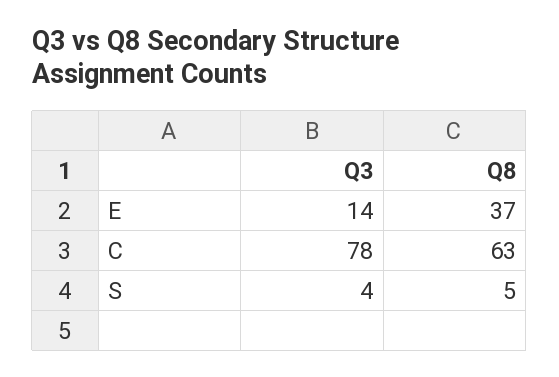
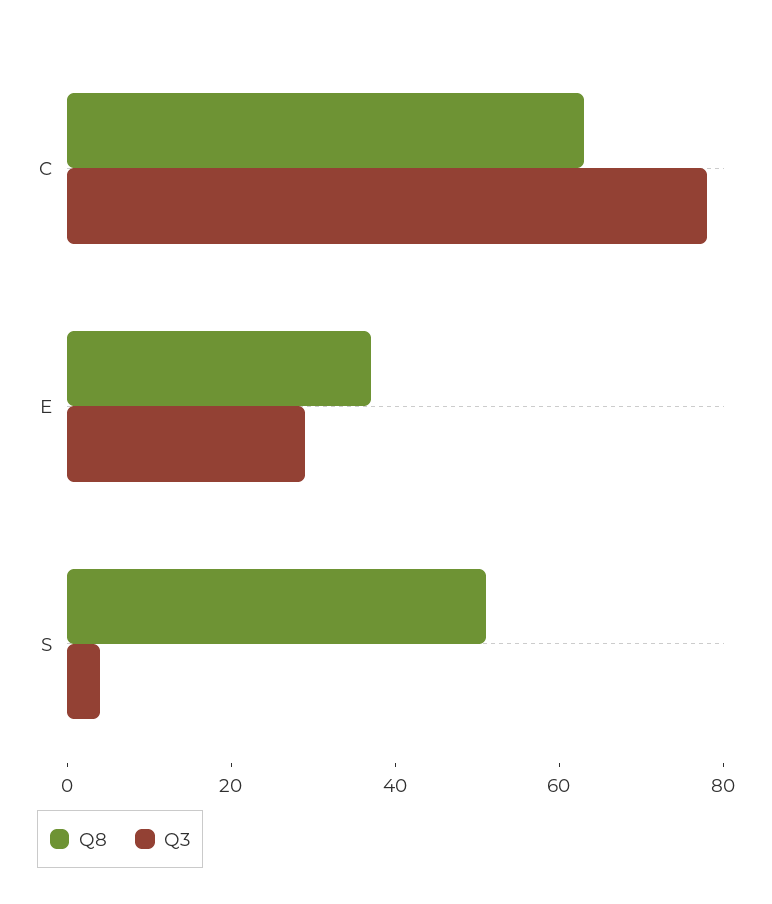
Q3, E: 14 -> 30
Q8, S: 5 -> 50

